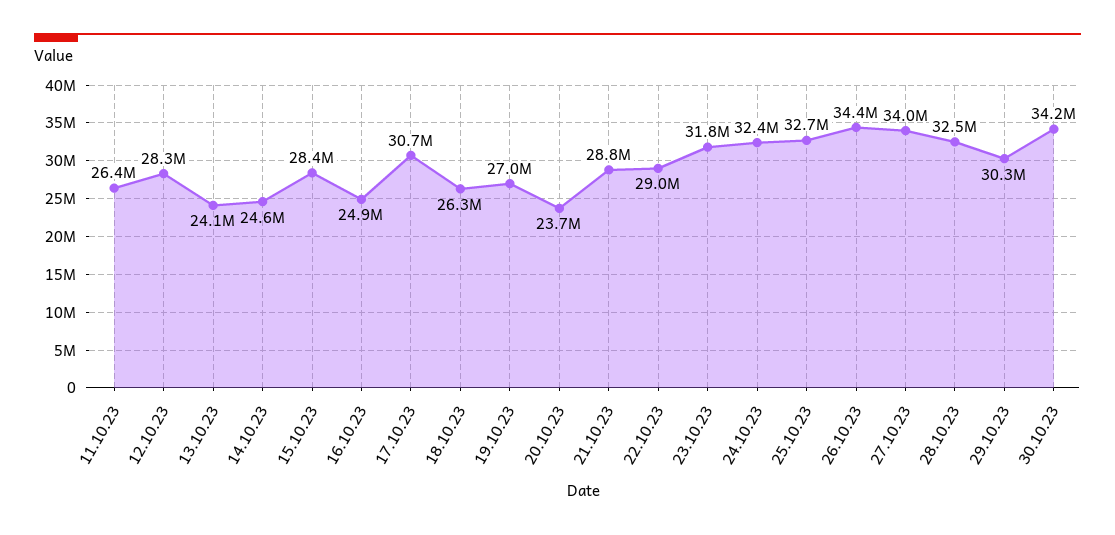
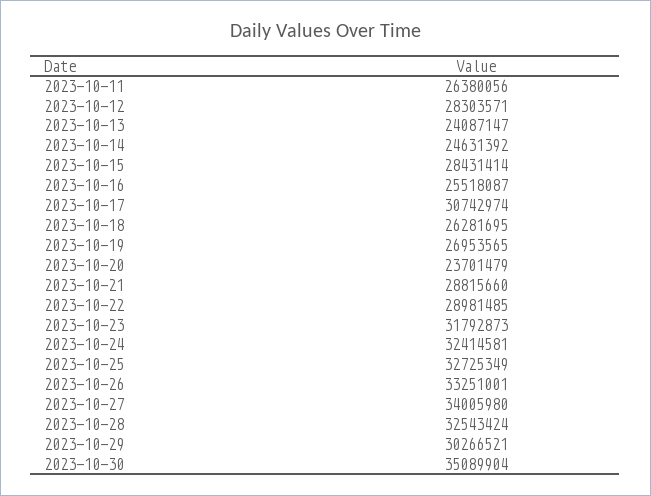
16.10.23: 24900000 -> 25518087
26.10.23: 34400000 -> 33251001
30.10.23: 34200000 -> 35089904

